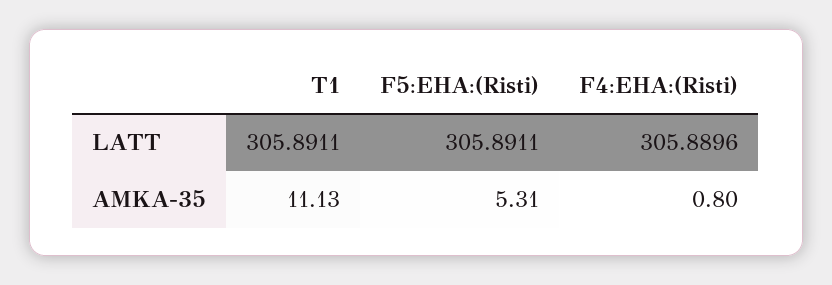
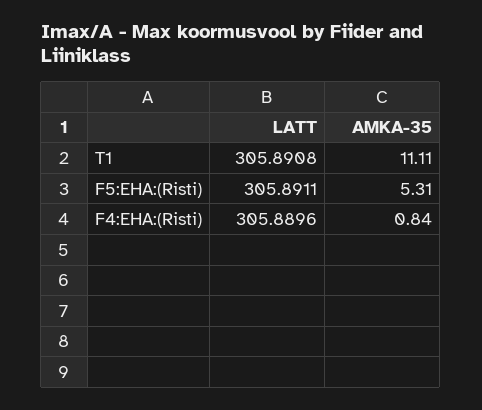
T1, LATT: 305.8911 -> 305.8908
T1, AMKA-35: 11.13 -> 11.11
F4:EHA:(Risti), AMKA-35: 0.8 -> 0.84

